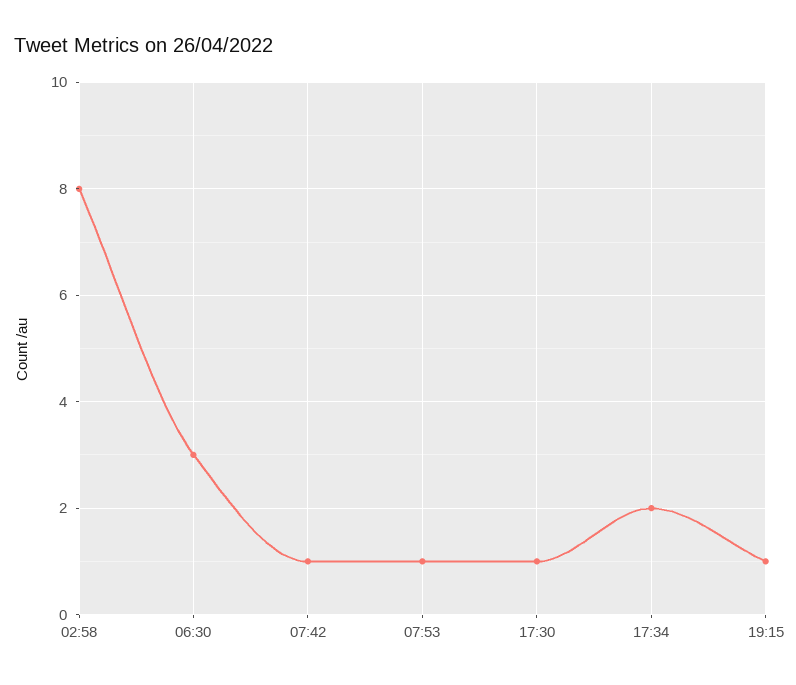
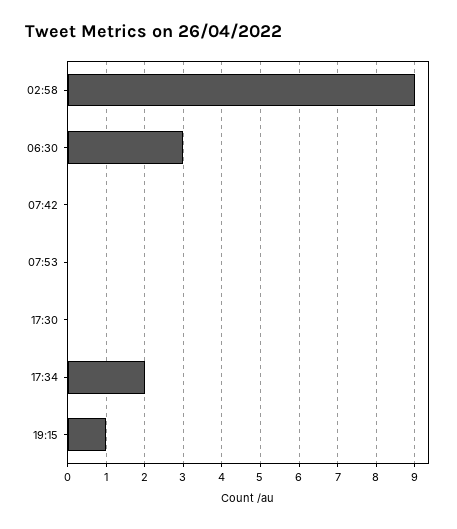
02:58: 8 -> 9
07:42: 1 -> 0
07:53: 1 -> 0
17:30: 1 -> 0

